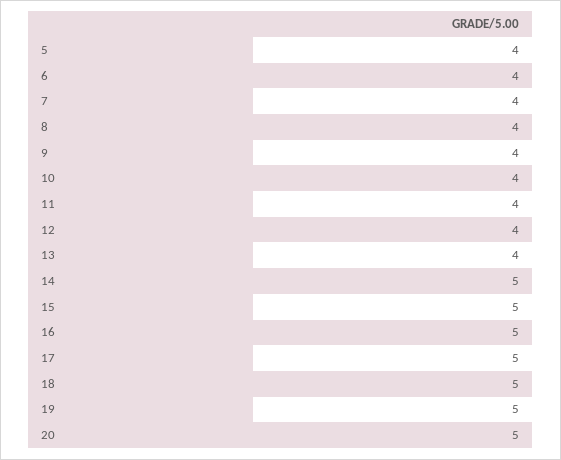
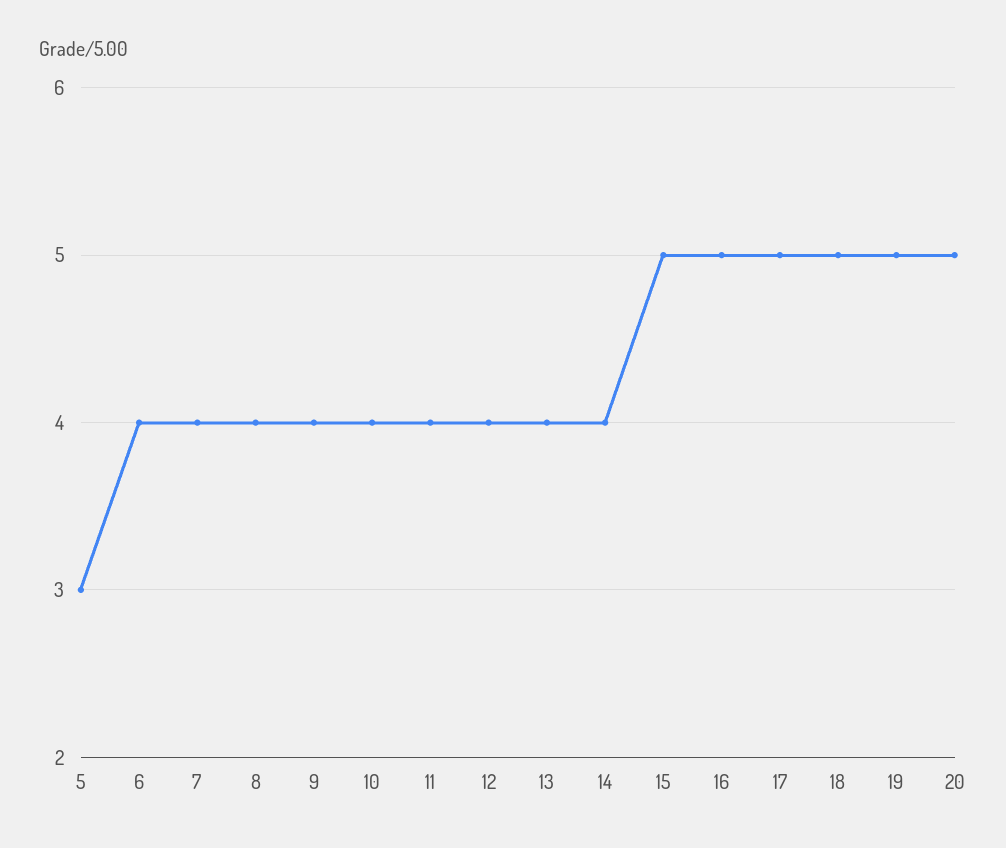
5: 4 -> 3
14: 5 -> 4

